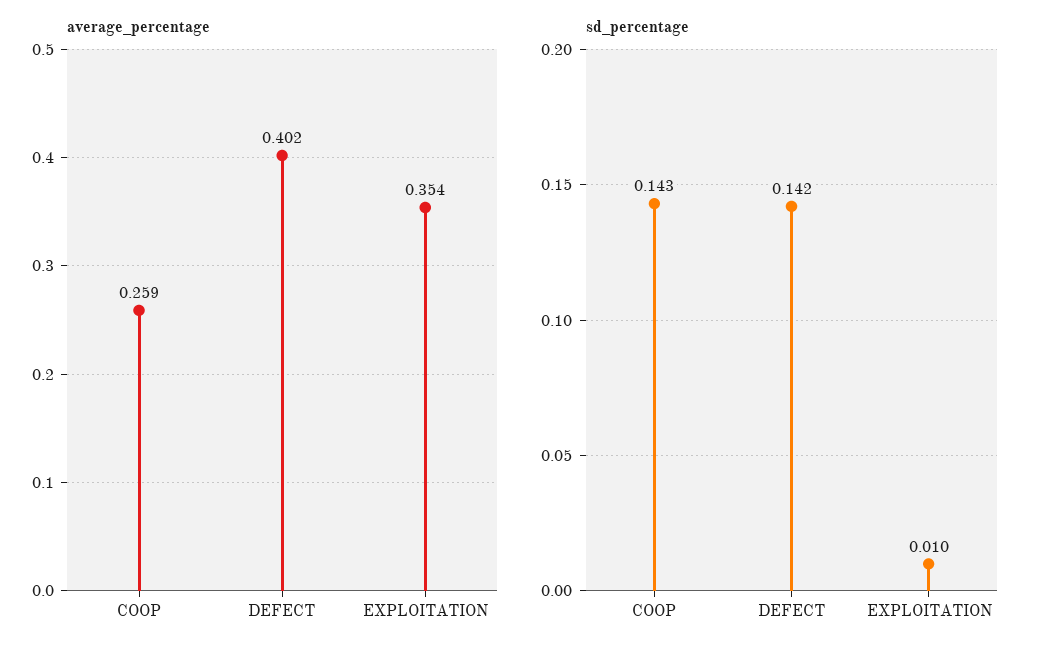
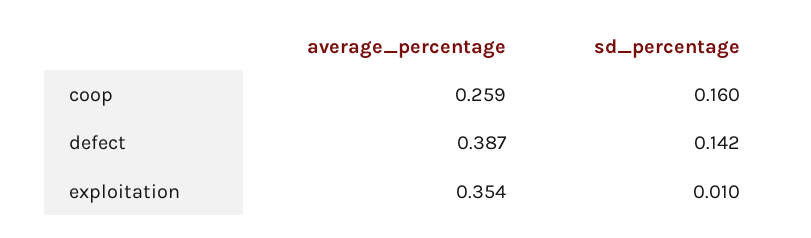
average_percentage, DEFECT: 0.402 -> 0.387
sd_percentage, COOP: 0.143 -> 0.16

